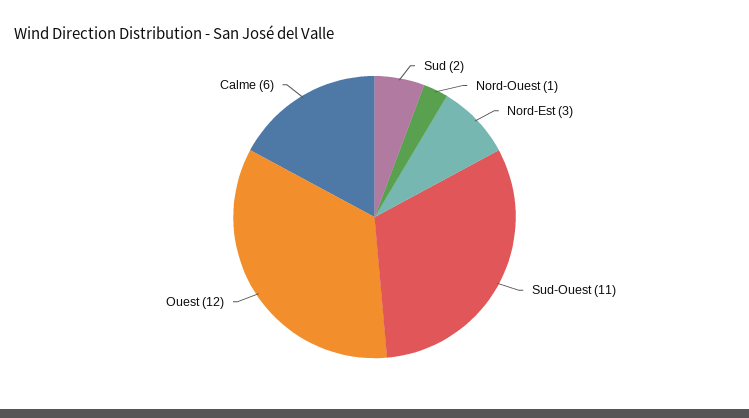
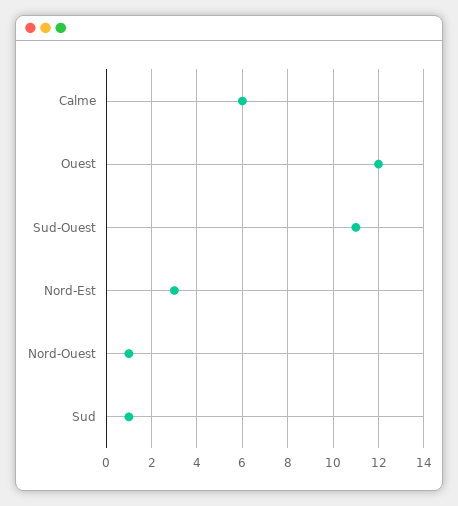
Sud: 2 -> 1

